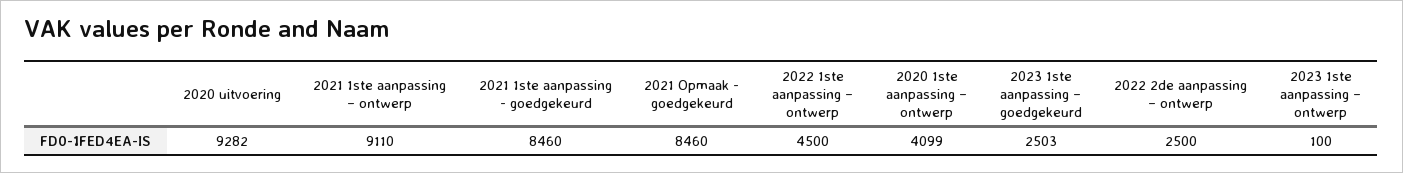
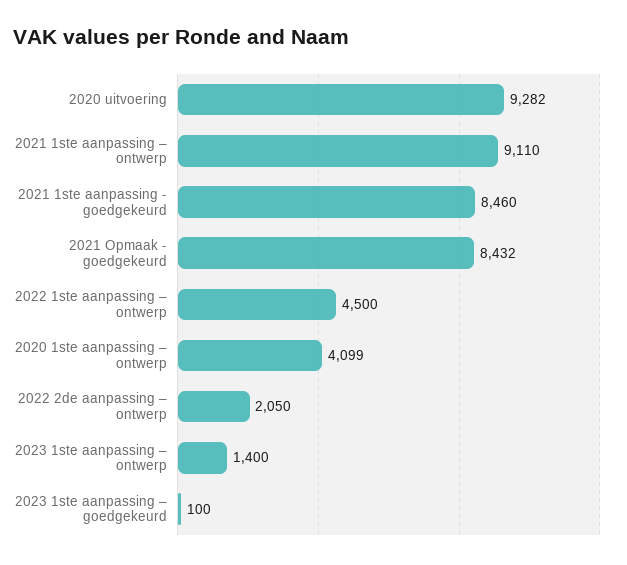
2021 Opmaak - goedgekeurd: 8460 -> 8432
2023 1ste aanpassing – goedgekeurd: 2503 -> 100
2022 2de aanpassing – ontwerp: 2500 -> 2050
2023 1ste aanpassing – ontwerp: 100 -> 1400

